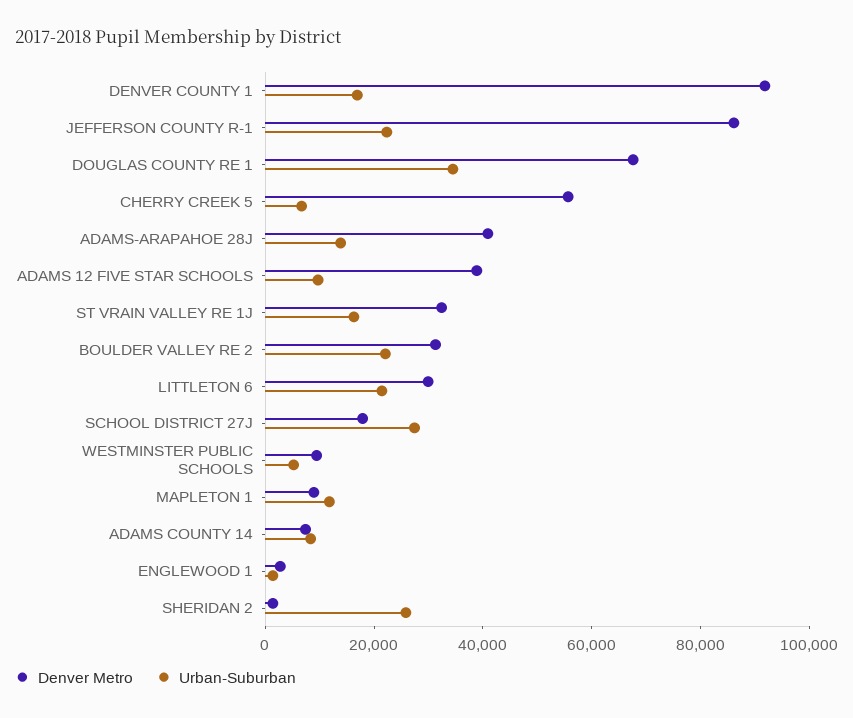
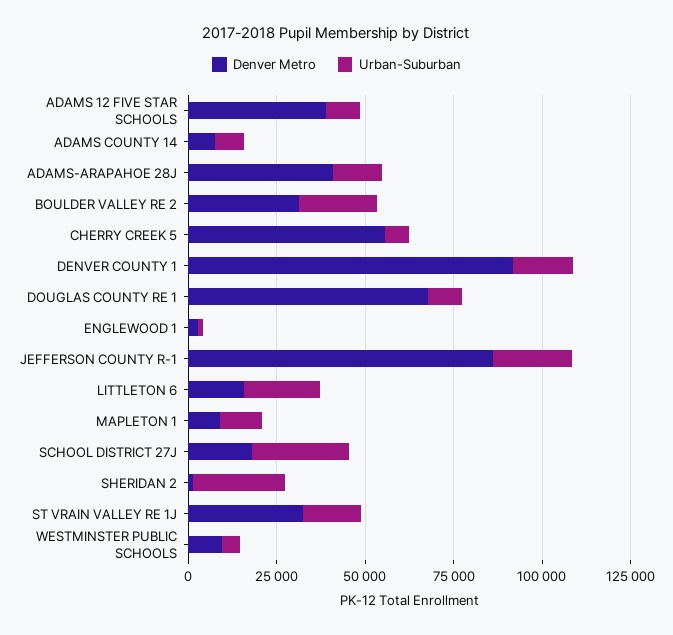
Urban-Suburban, DOUGLAS COUNTY RE 1: 35000 -> 10000
Denver Metro, LITTLETON 6: 30000 -> 15000

